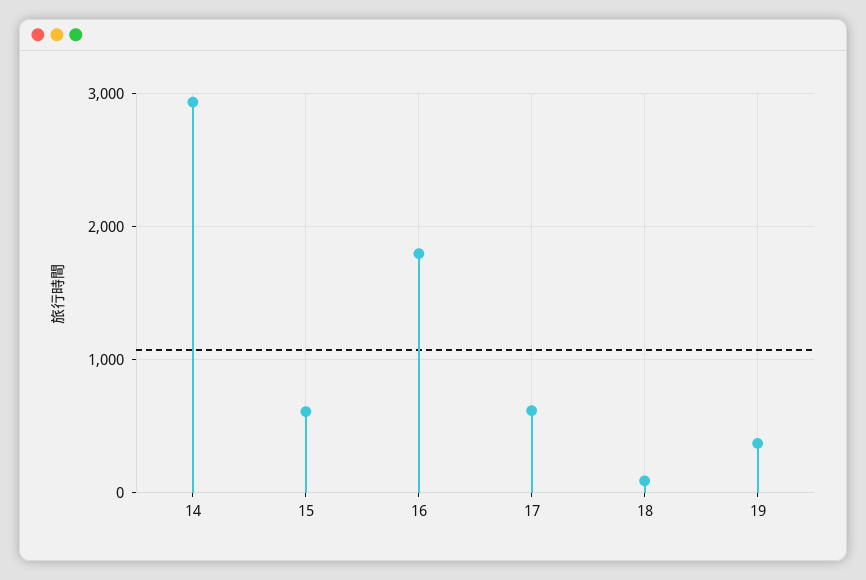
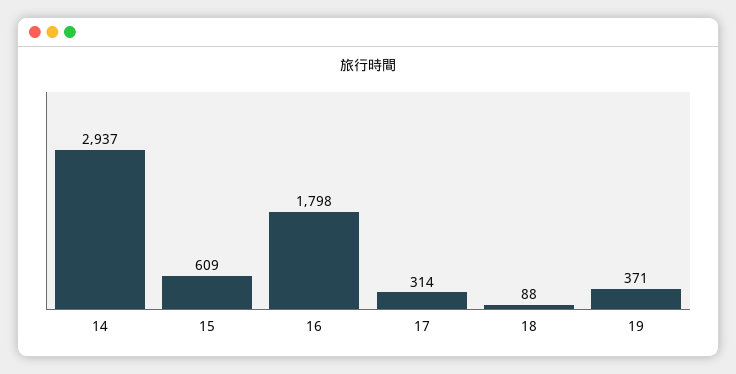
17: 600 -> 314

